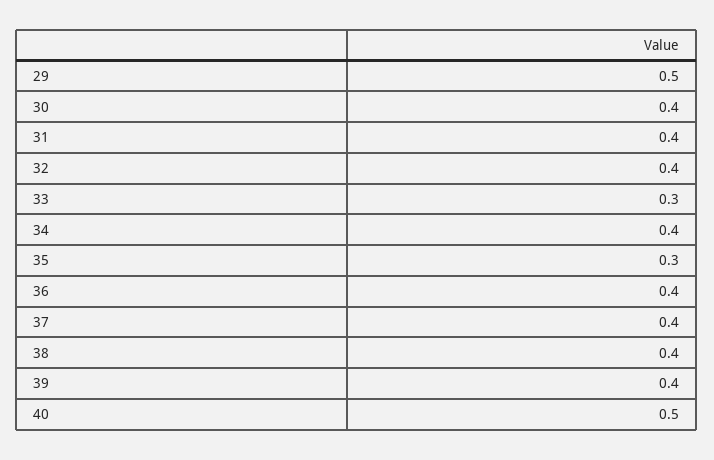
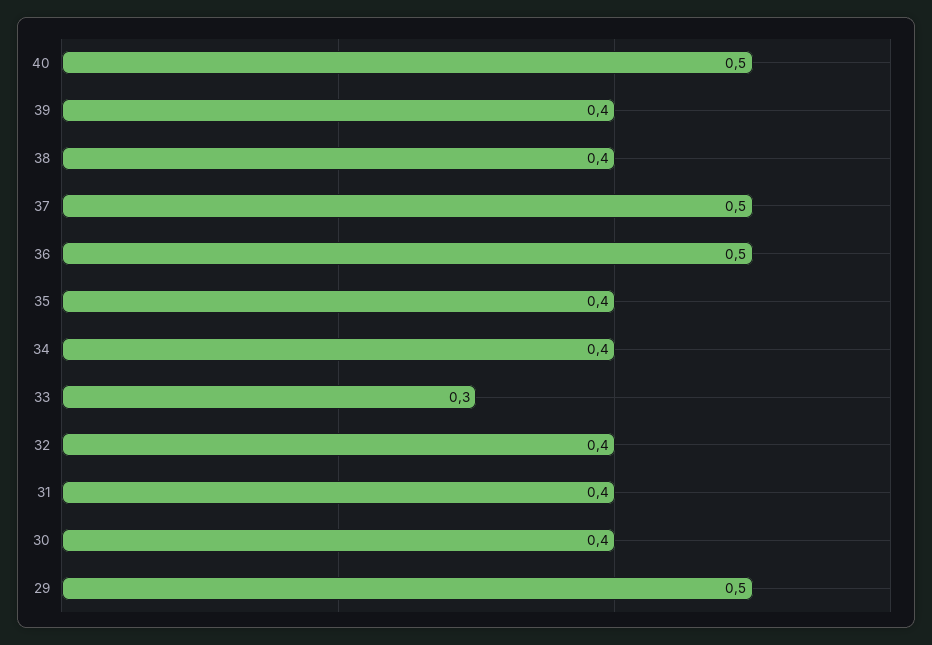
35: 0.3 -> 0.4
36: 0.4 -> 0.5
37: 0.4 -> 0.5

